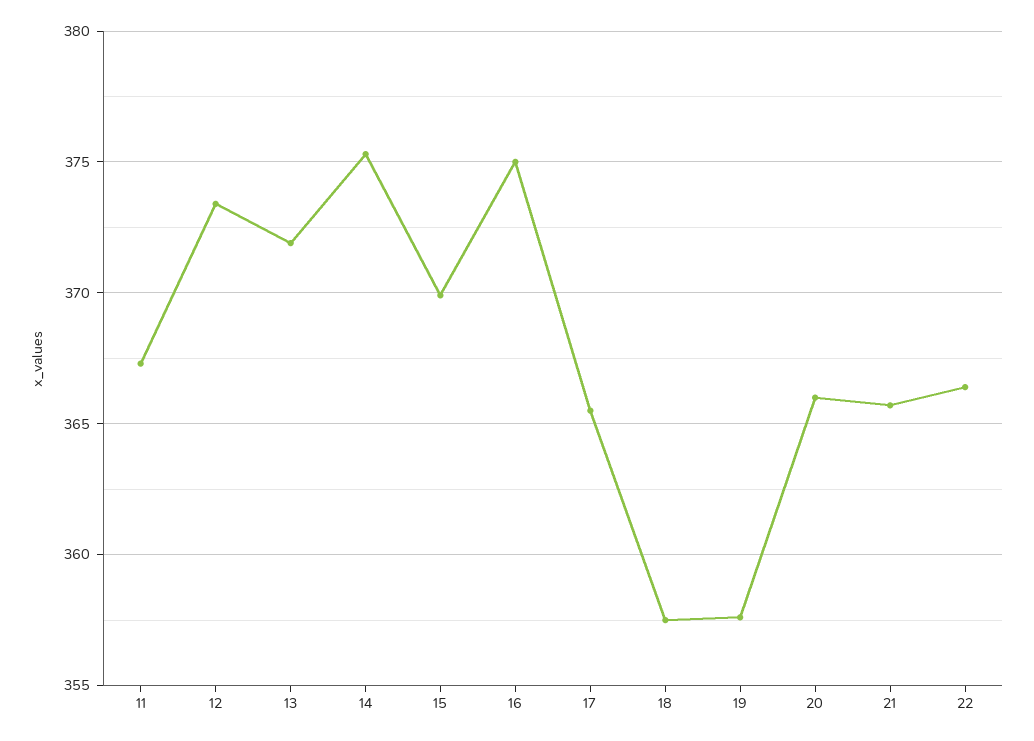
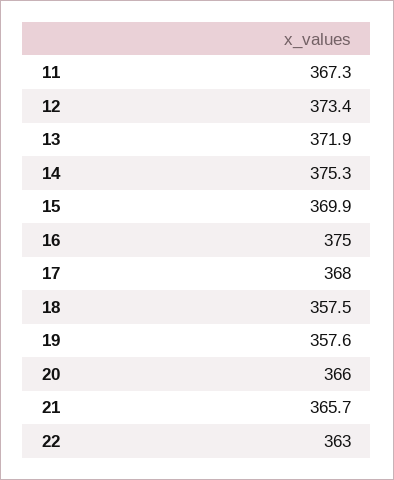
17: 365.5 -> 368
22: 366.5 -> 363

